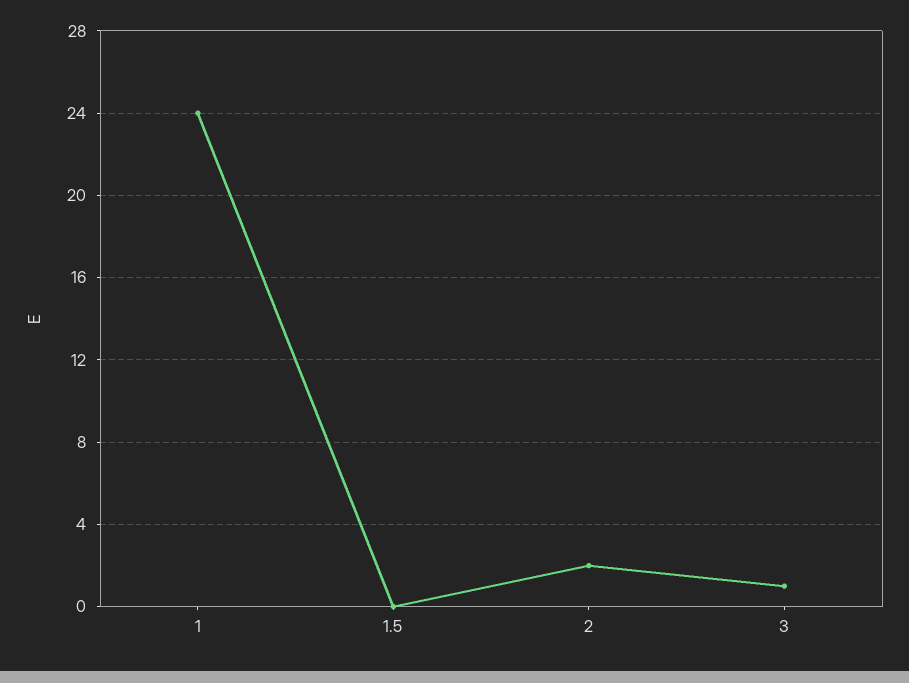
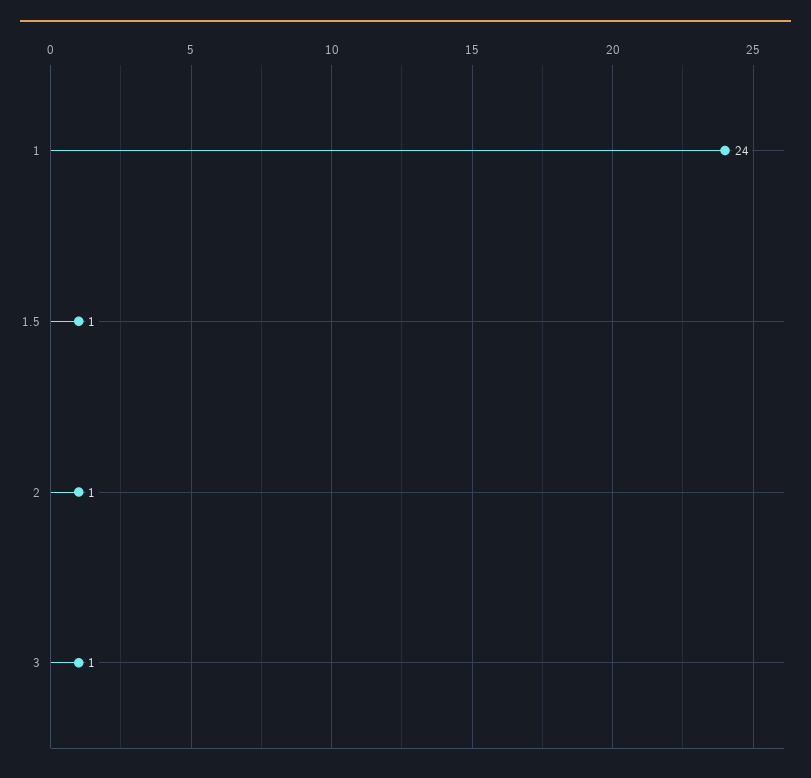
1.5: 0 -> 1
2: 2 -> 1

